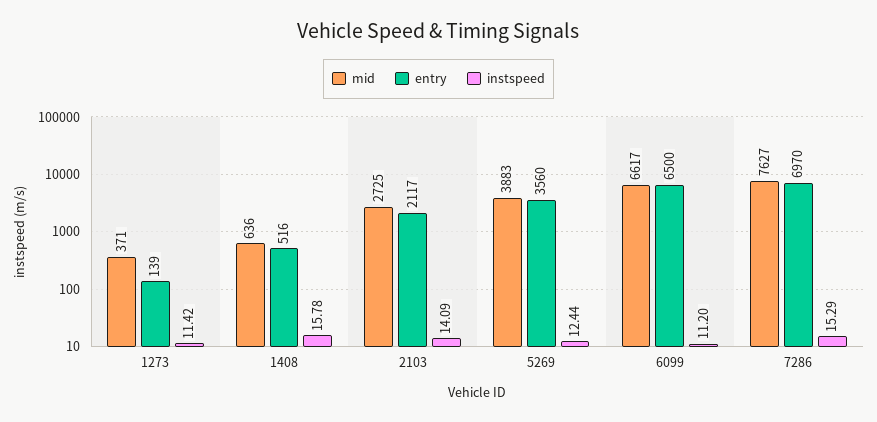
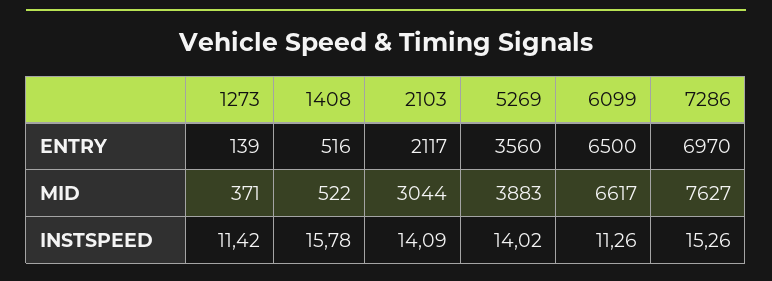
mid, 1408: 636 -> 522
mid, 2103: 2725 -> 3044
instspeed, 5269: 12.44 -> 14.02
instspeed, 6099: 11.2 -> 11.26
instspeed, 7286: 15.29 -> 15.26

